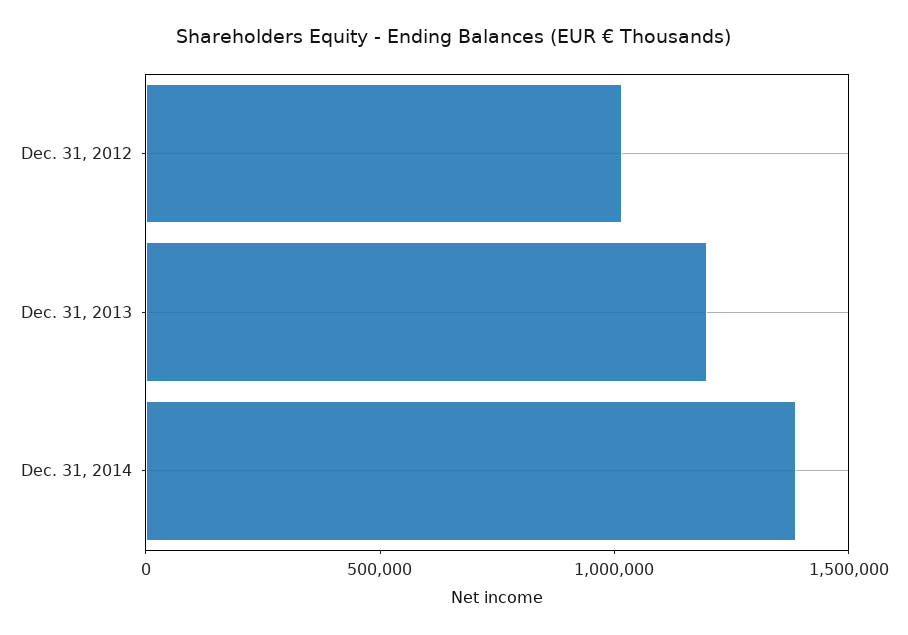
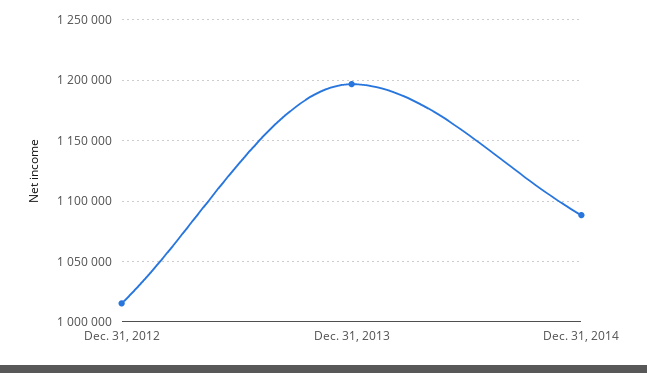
Dec. 31, 2014: 1400000 -> 1090000

